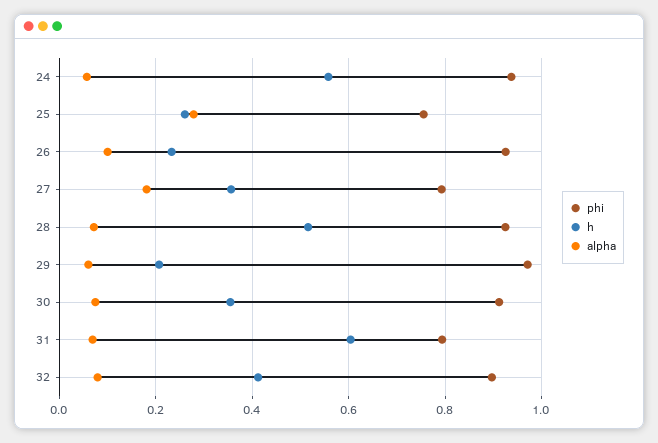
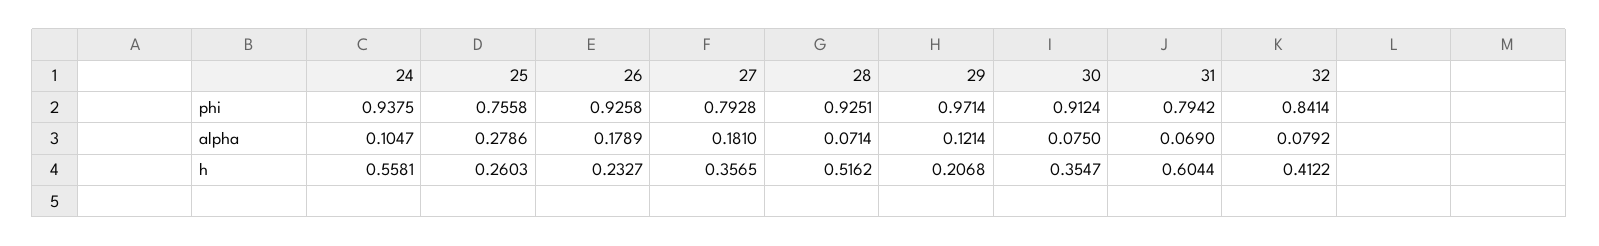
alpha, 24: 0.06 -> 0.1047
alpha, 26: 0.1 -> 0.1789
alpha, 29: 0.06 -> 0.1214
phi, 32: 0.9 -> 0.8414

